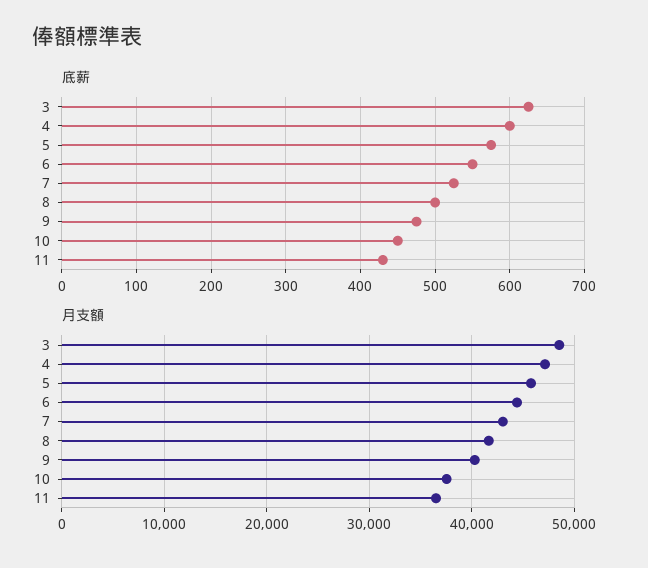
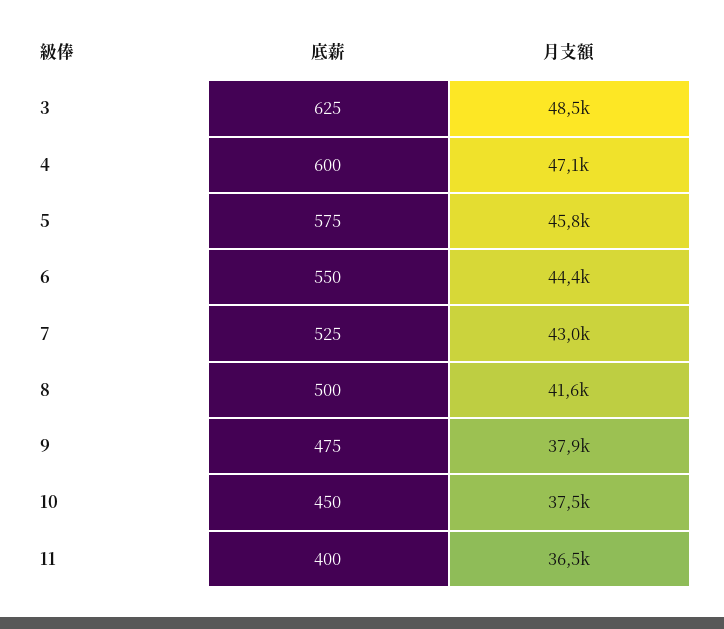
底薪, 11: 430 -> 400
月支額, 9: 40000 -> 37900

